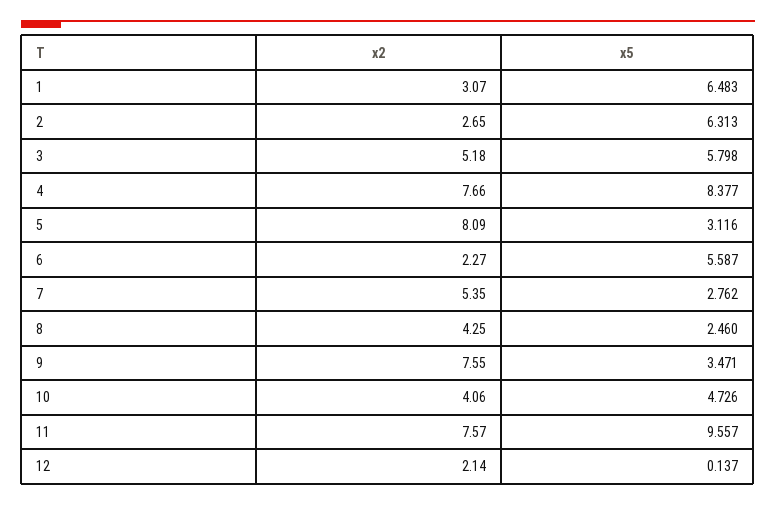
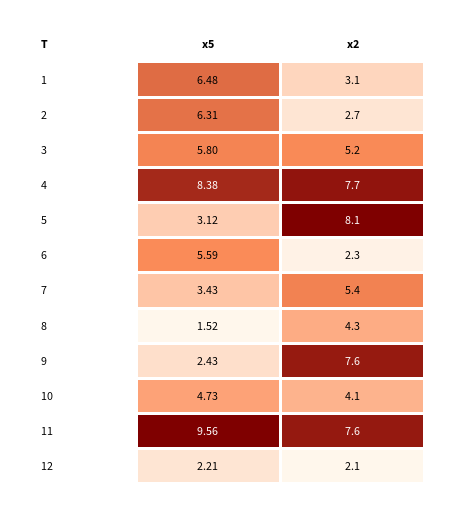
x5, 7: 2.762 -> 3.43
x5, 8: 2.46 -> 1.52
x5, 9: 3.471 -> 2.43
x5, 12: 0.137 -> 2.21

